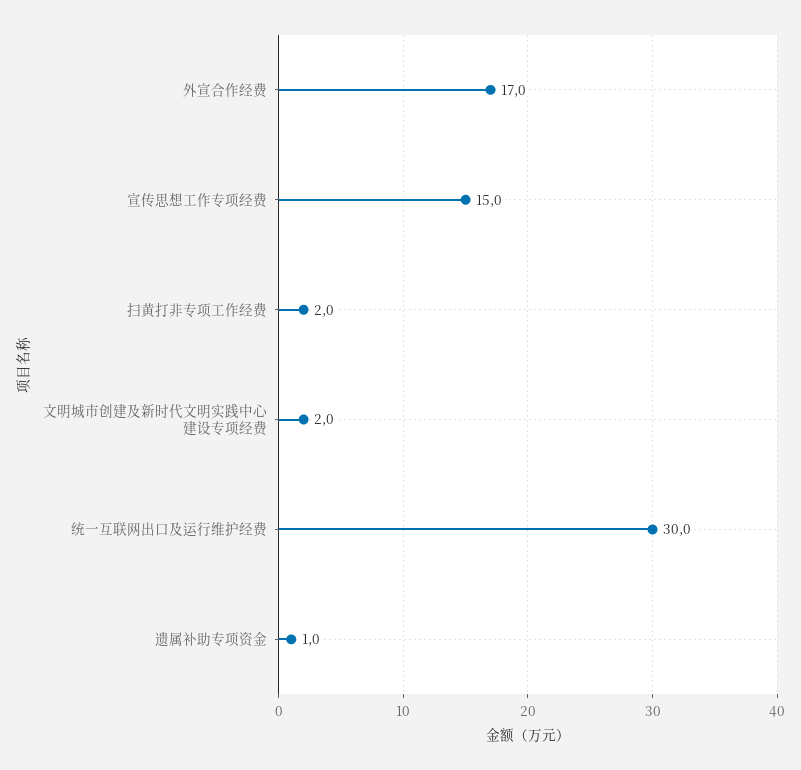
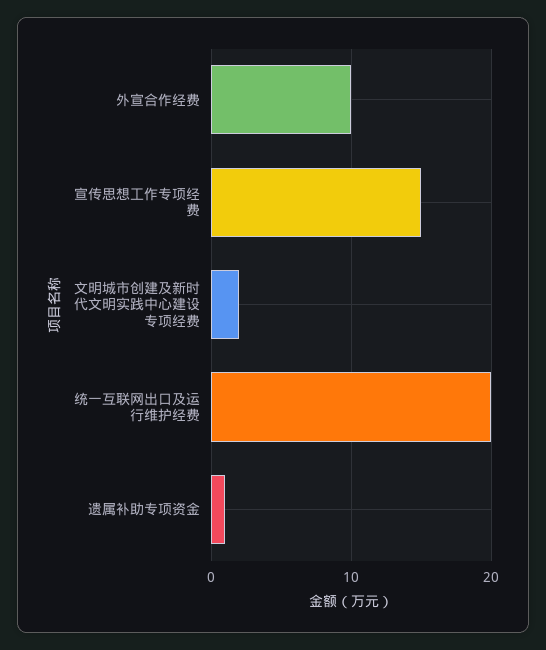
外宣合作经费: 17 -> 10
扫黄打非专项工作经费: 2 -> none
统一互联网出口及运行维护经费: 30 -> 20

